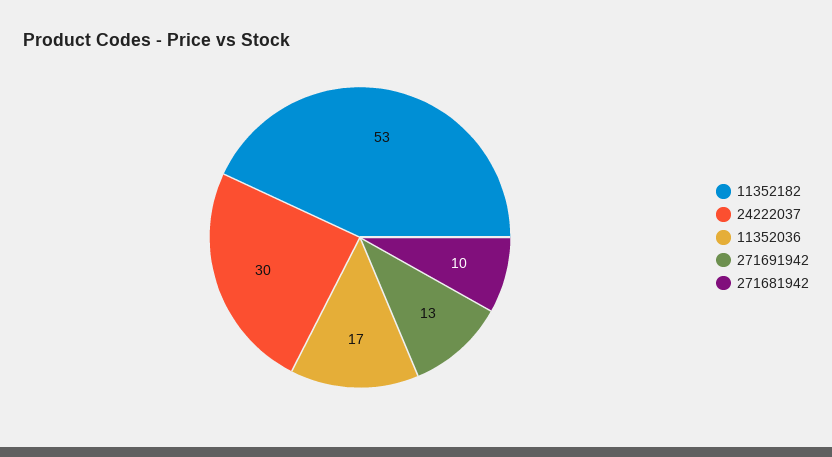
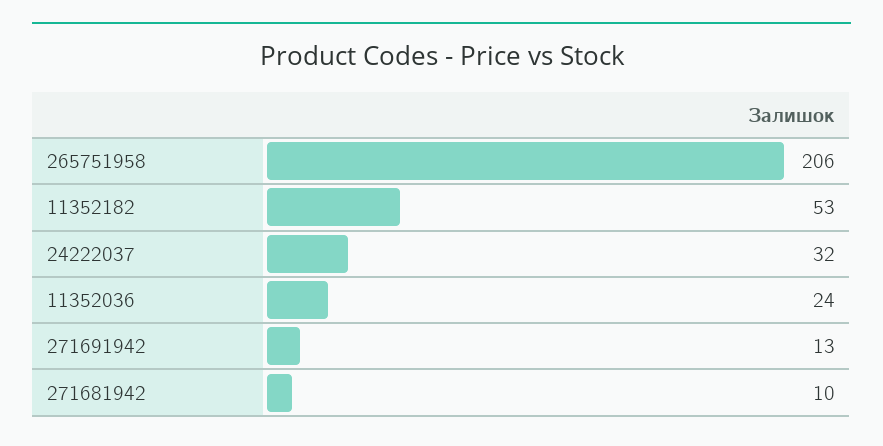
24222037: 30 -> 32
11352036: 17 -> 24
265751958: none -> 206

